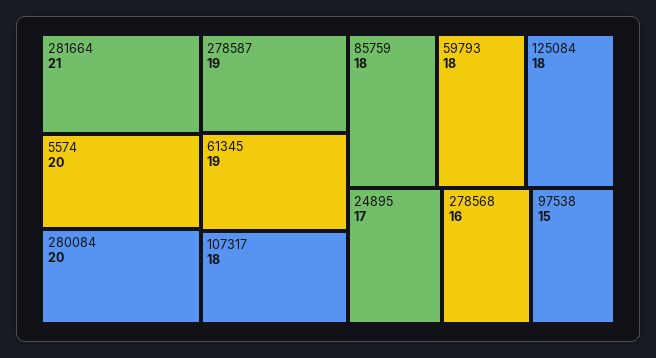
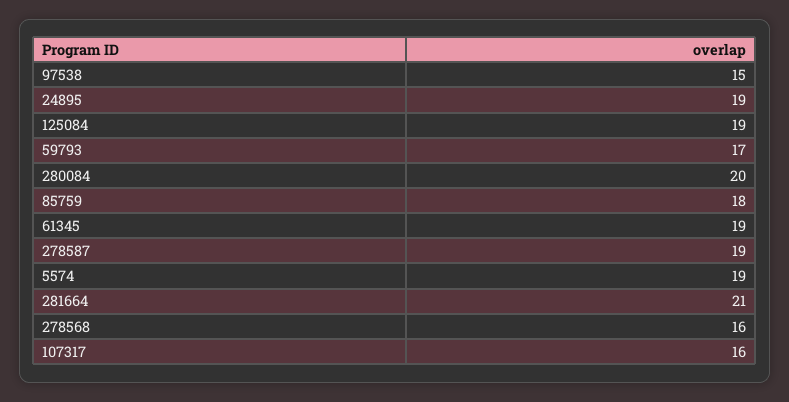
5574: 20 -> 19
107317: 18 -> 16
59793: 18 -> 17
125084: 18 -> 19
24895: 17 -> 19

